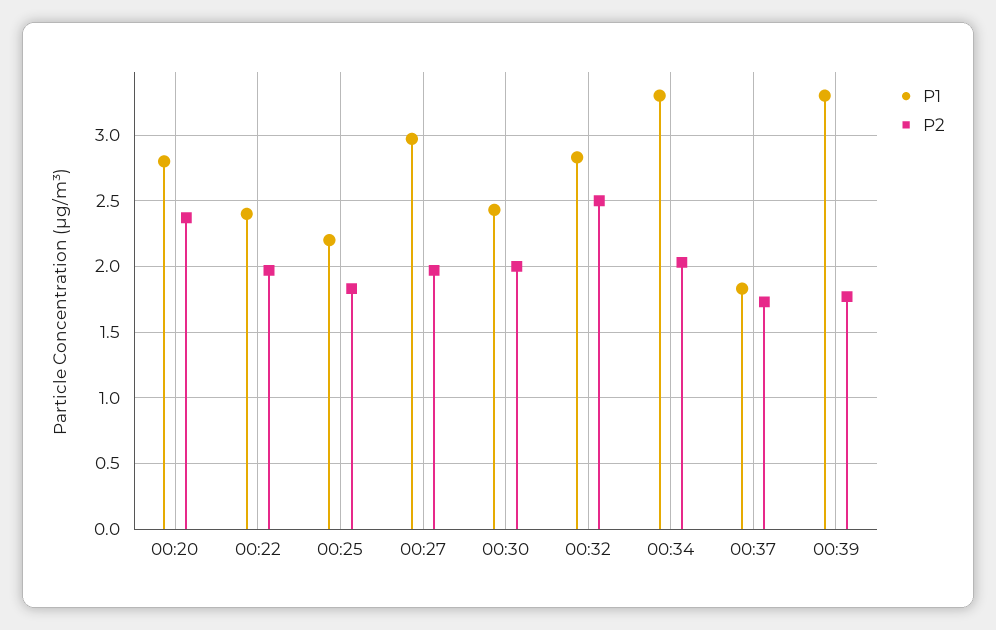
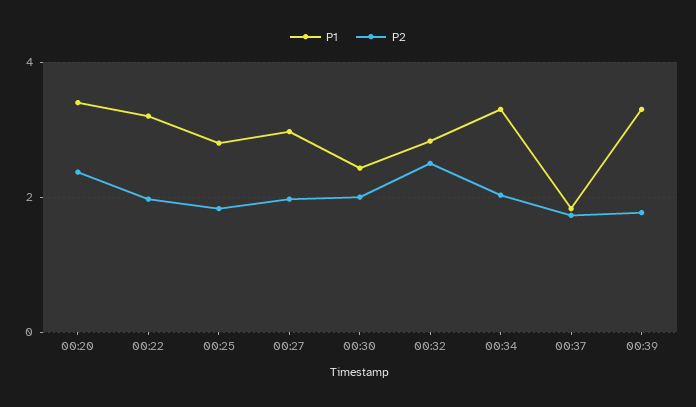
P1, 00:20: 2.8 -> 3.4
P1, 00:22: 2.4 -> 3.2
P1, 00:25: 2.2 -> 2.8

